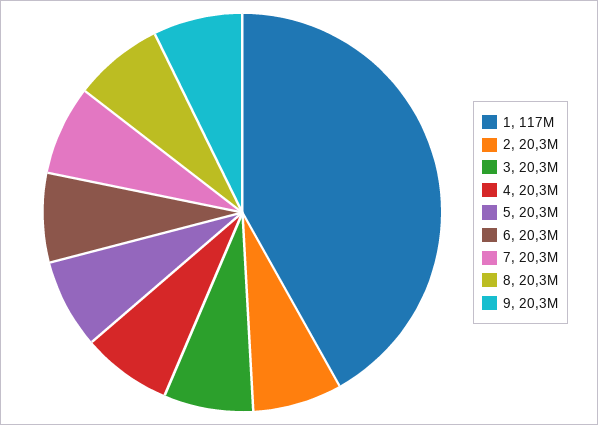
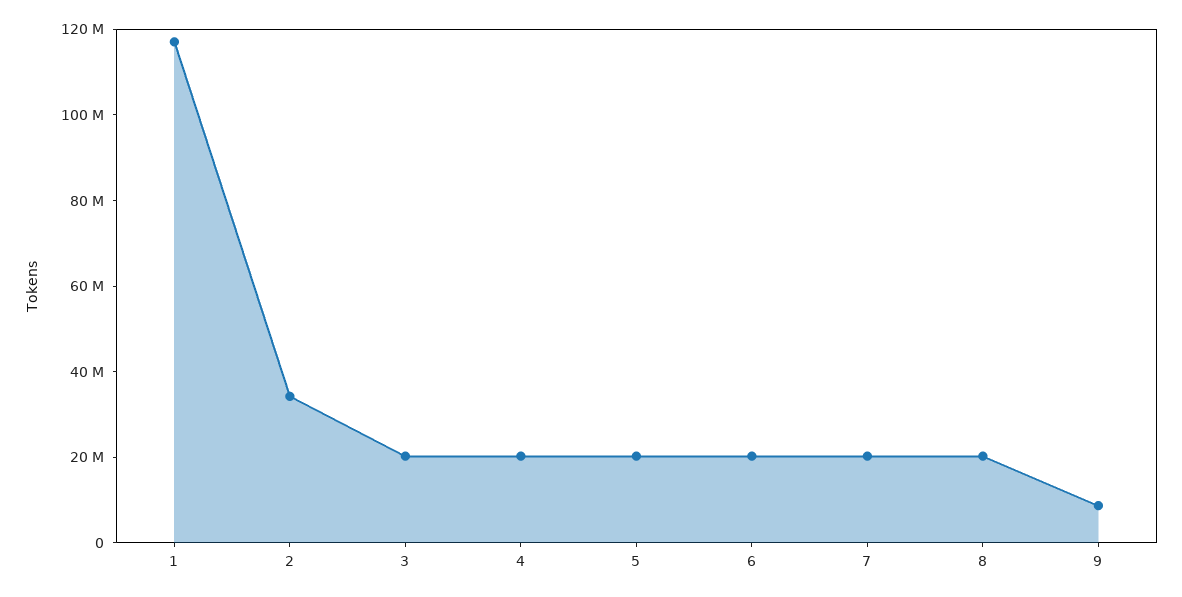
2: 20300000 -> 35000000
9: 20300000 -> 10000000

